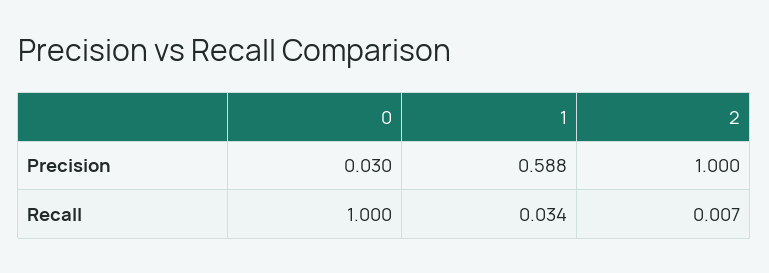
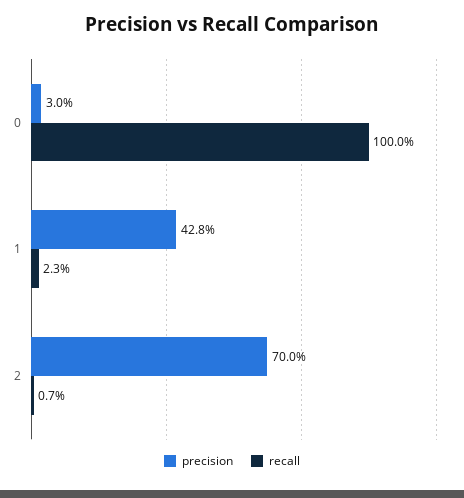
Precision, 1: 0.588 -> 0.428
Precision, 2: 1 -> 0.7
Recall, 1: 0.034 -> 0.023

